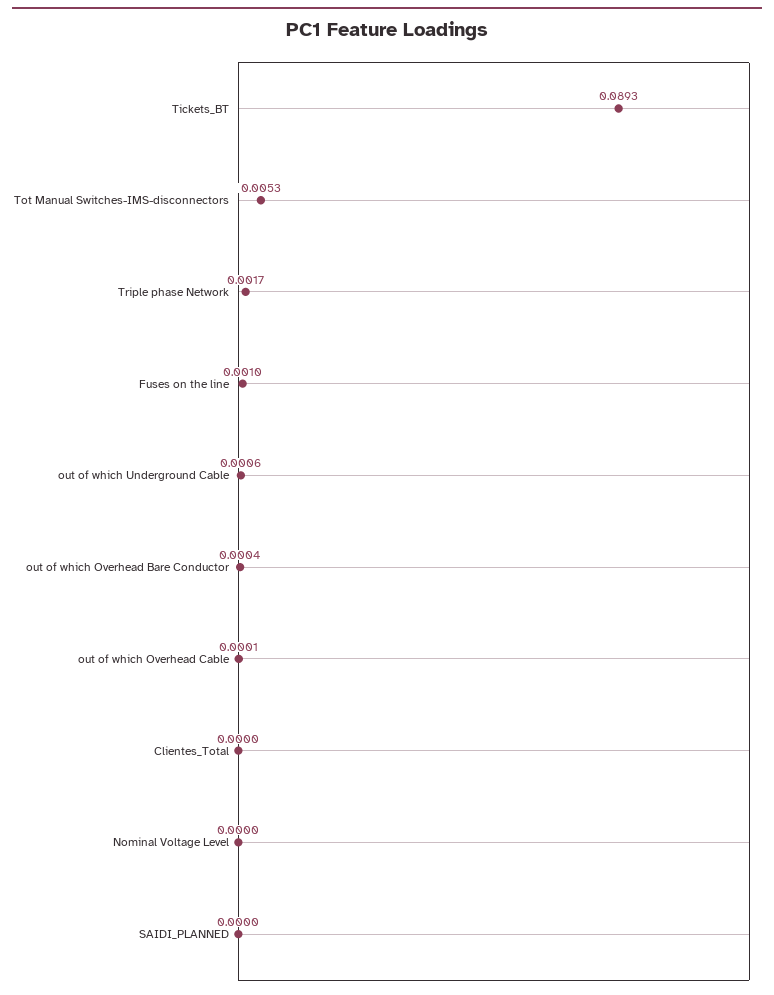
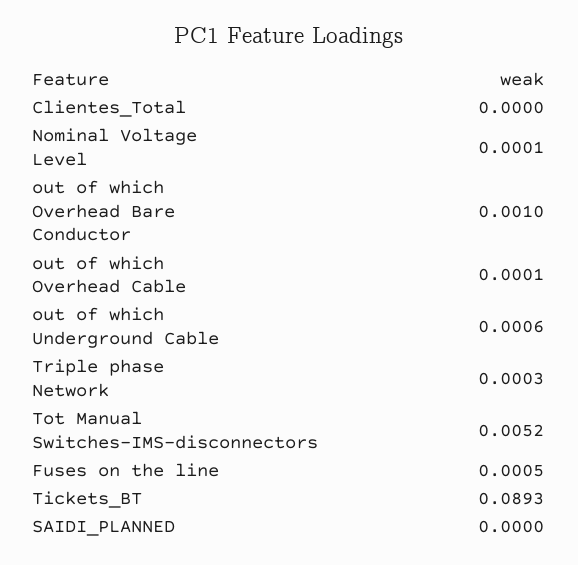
Tot Manual Switches-IMS-disconnectors: 0.0053 -> 0.0052
Triple phase Network: 0.0017 -> 0.0003
Fuses on the line: 0.001 -> 0.0005
out of which Overhead Bare Conductor: 0.0004 -> 0.001
Nominal Voltage Level: 0 -> 0.0001

